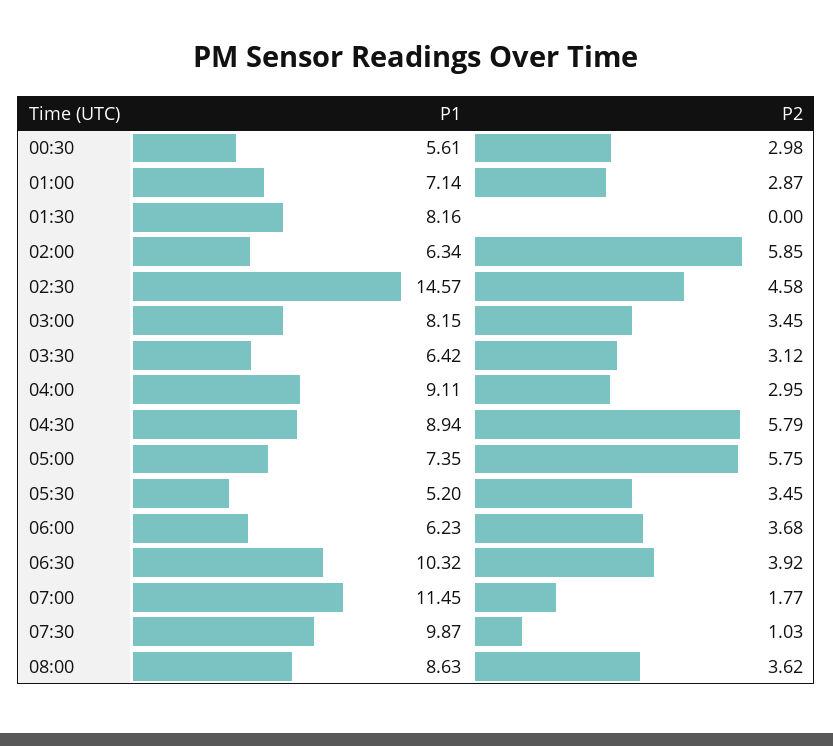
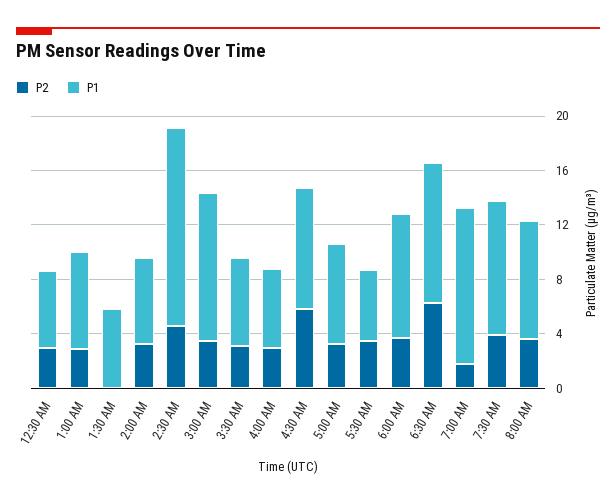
P1, 01:30: 8.16 -> 6
P2, 02:00: 5.85 -> 3
P1, 03:00: 8.15 -> 11
P1, 04:00: 9.11 -> 6
P2, 05:00: 5.75 -> 3
P1, 06:00: 6.23 -> 9
P2, 06:30: 3.92 -> 6
P2, 07:30: 1.03 -> 4

